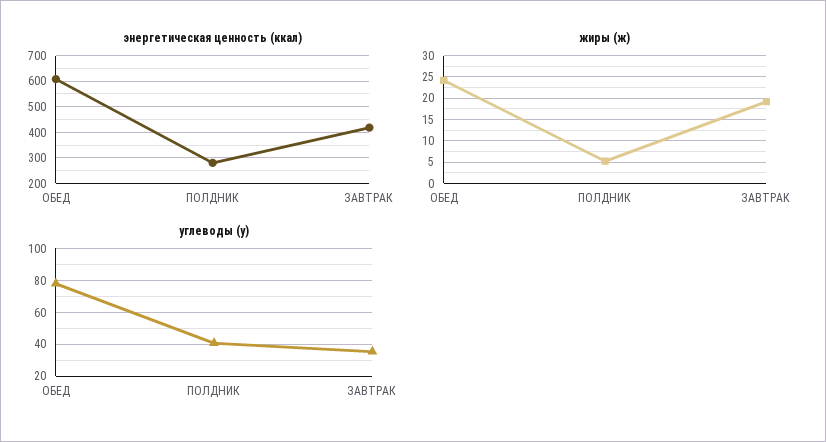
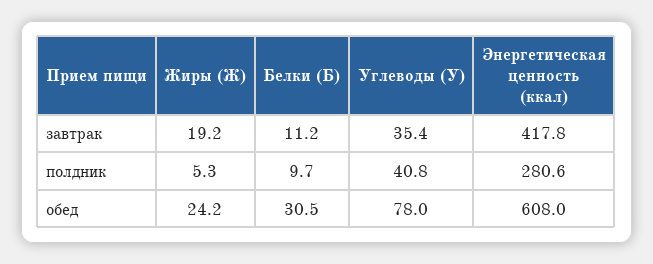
Белки (Б), ЗАВТРАК: none -> 11.2
Белки (Б), ПОЛДНИК: none -> 9.7
Белки (Б), ОБЕД: none -> 30.5

